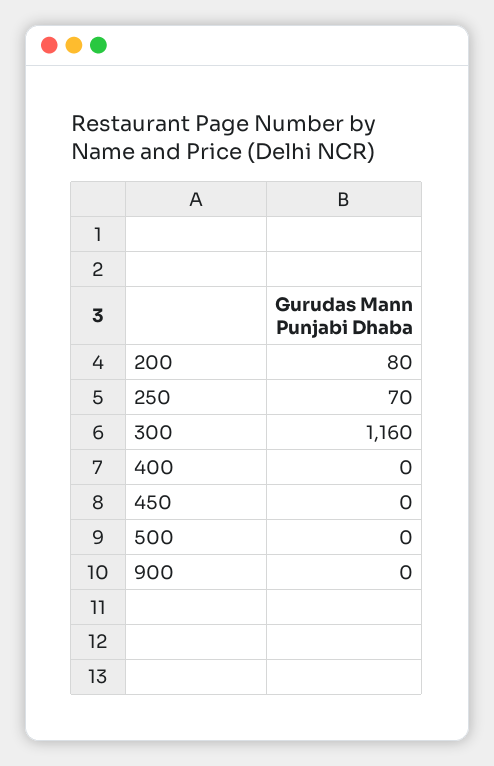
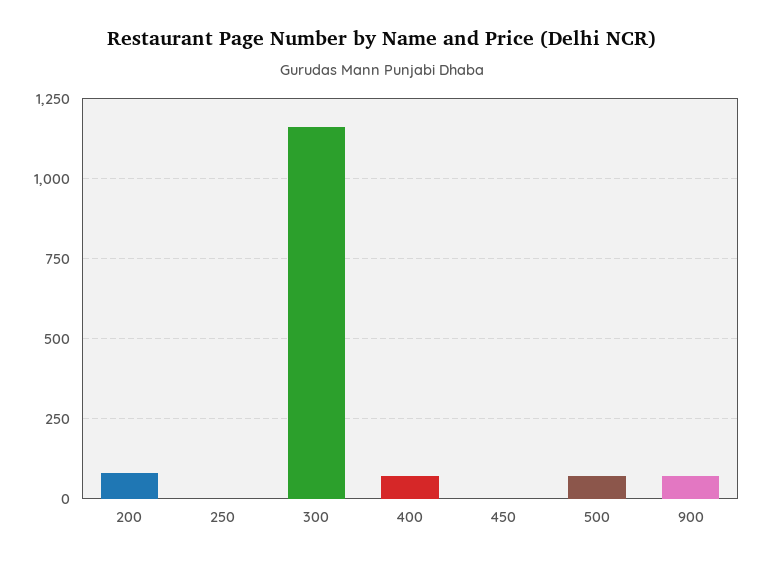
250: 70 -> 0
400: 0 -> 75
500: 0 -> 75
900: 0 -> 75

